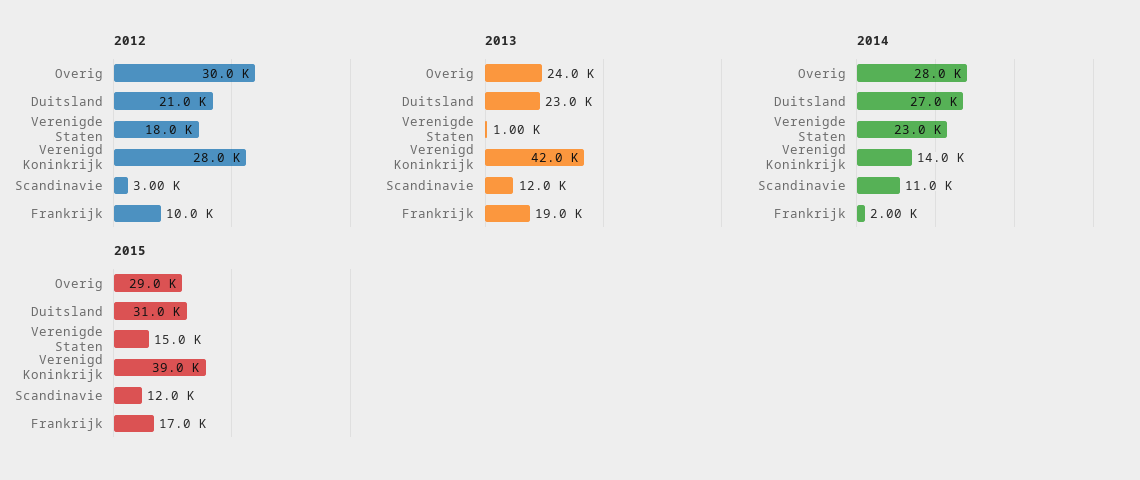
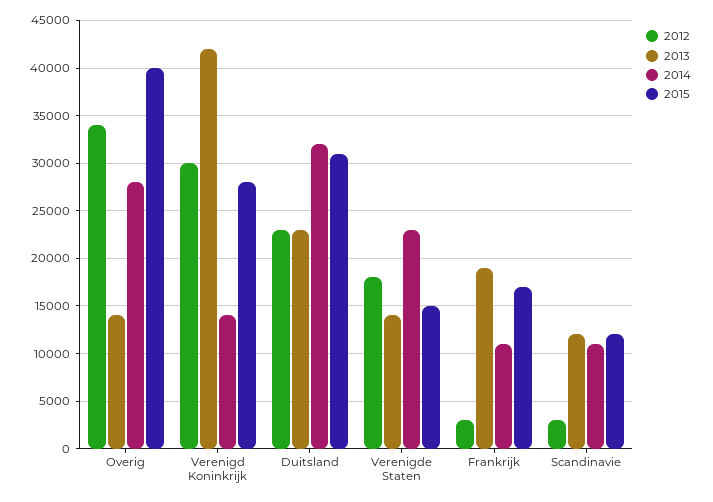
2012, Overig: 30000 -> 34000
2012, Duitsland: 21000 -> 23000
2012, Verenigd Koninkrijk: 28000 -> 30000
2012, Frankrijk: 10000 -> 3000
2013, Overig: 24000 -> 14000
2013, Verenigde Staten: 1000 -> 14000
2014, Duitsland: 27000 -> 32000
2014, Frankrijk: 2000 -> 11000
2015, Overig: 29000 -> 40000
2015, Verenigd Koninkrijk: 39000 -> 28000

